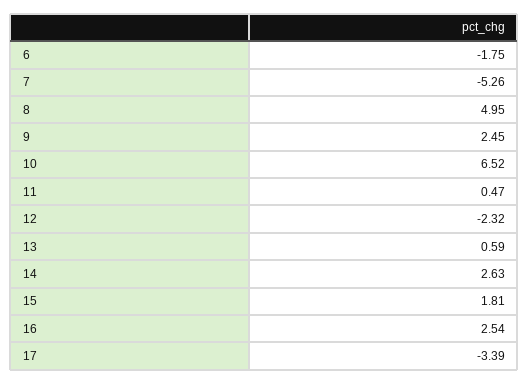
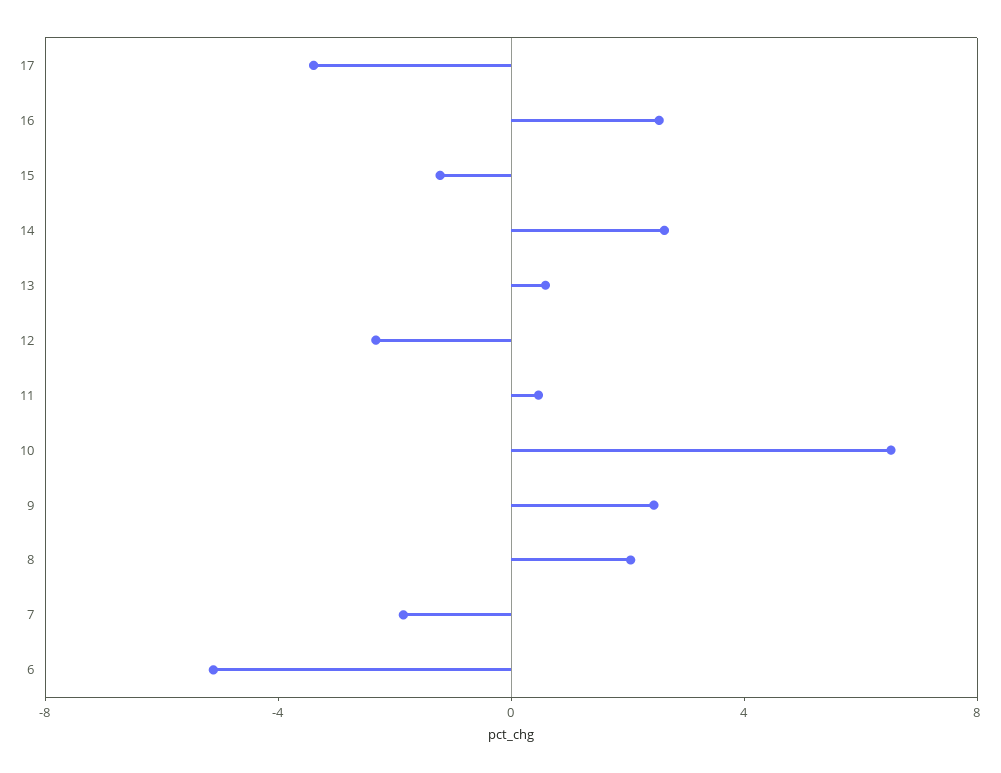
6: -1.75 -> -5
7: -5.26 -> -2
8: 4.95 -> 2
15: 1.81 -> -1

